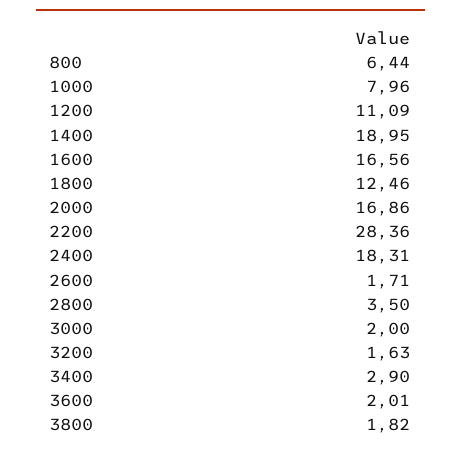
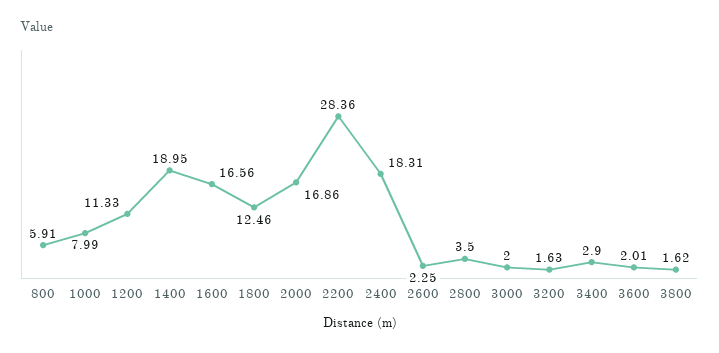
800: 6.44 -> 5.91
1000: 7.96 -> 7.99
1200: 11.09 -> 11.33
2600: 1.71 -> 2.25
3800: 1.82 -> 1.62

